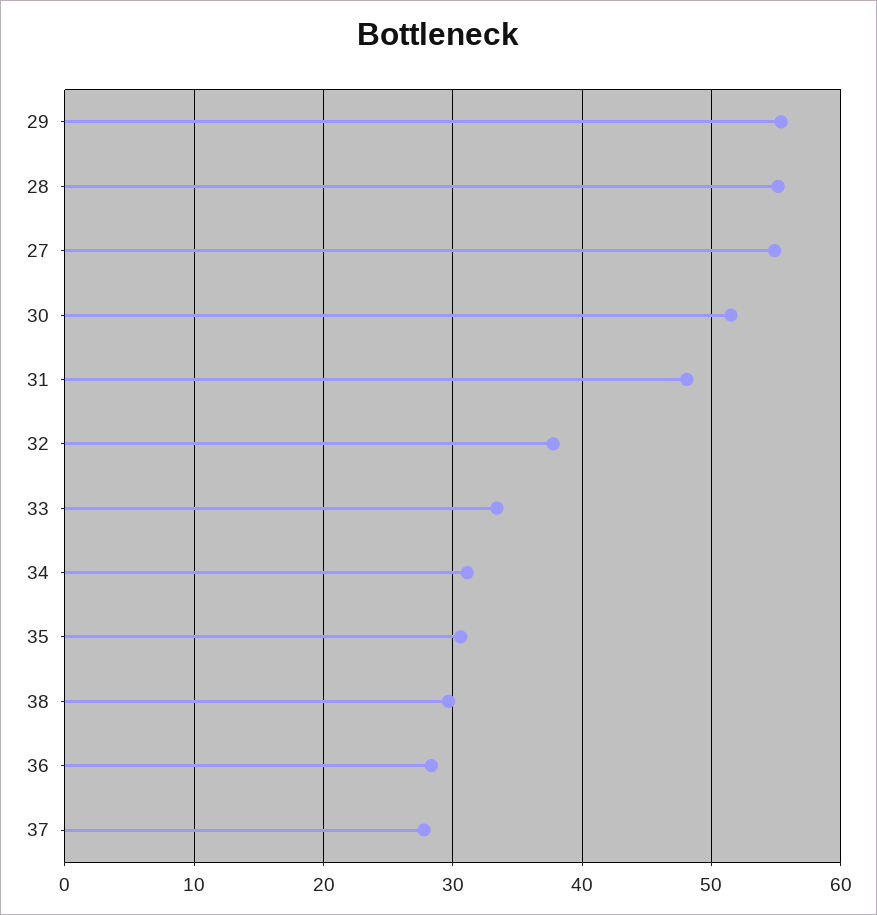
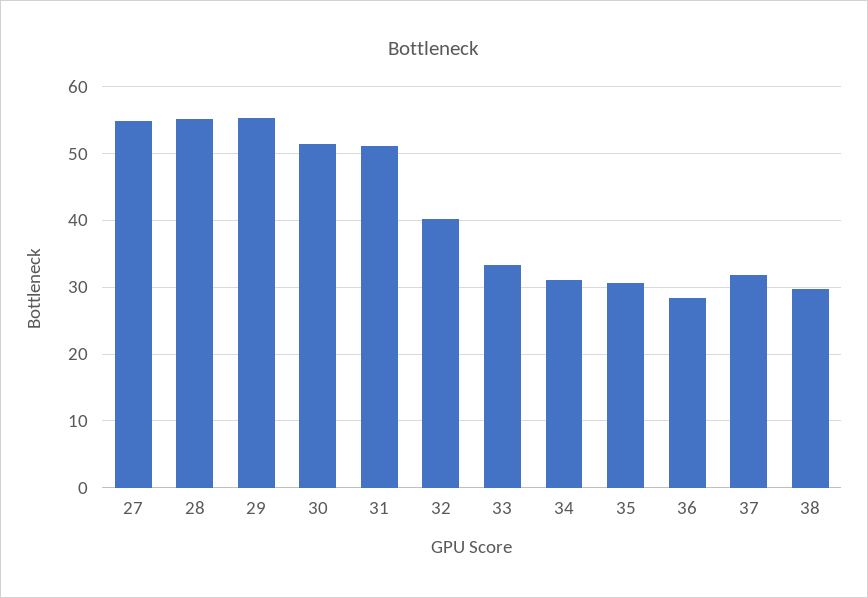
31: 48 -> 51
32: 38 -> 40
37: 28 -> 32

